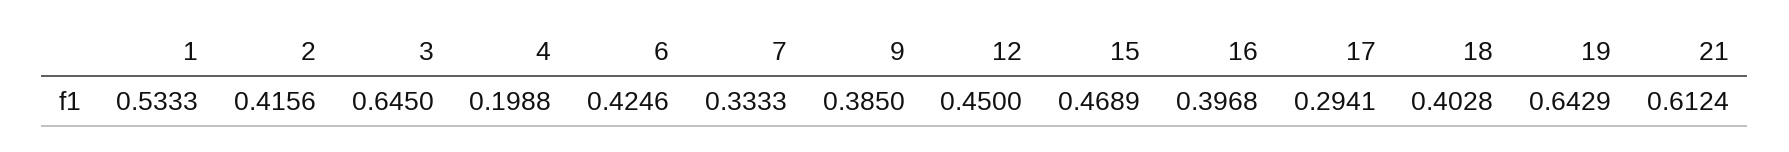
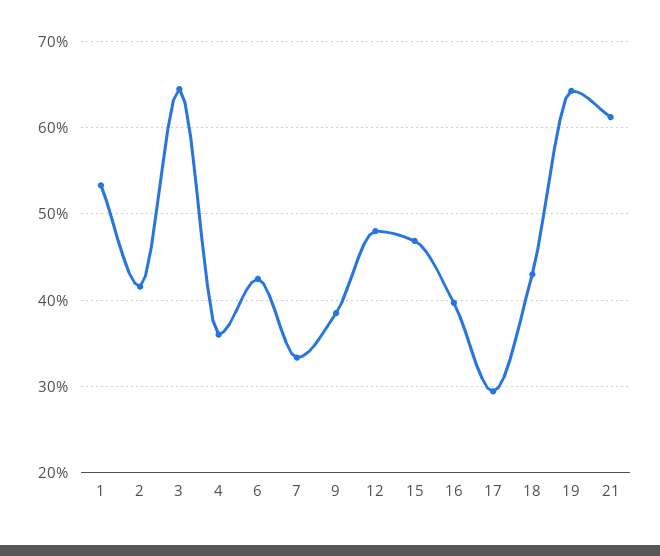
4: 0.1988 -> 0.36
12: 0.45 -> 0.48
18: 0.4028 -> 0.43

